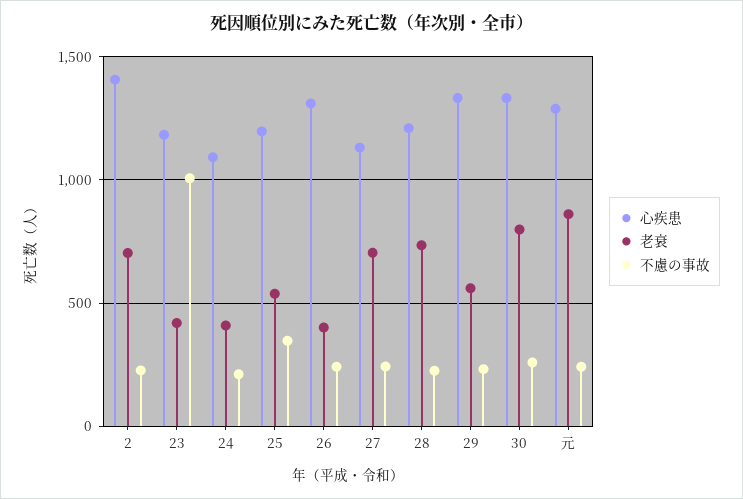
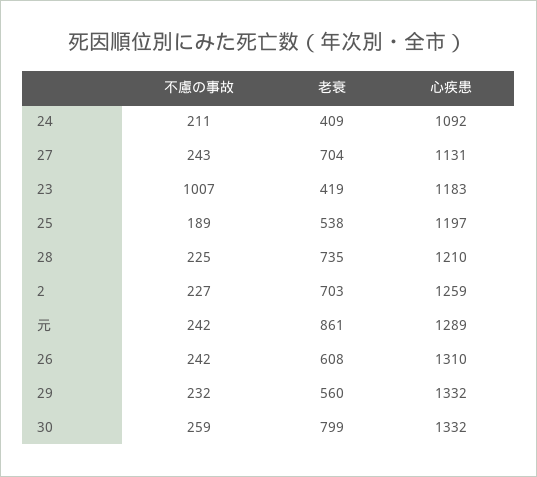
心疾患, 2: 1400 -> 1259
不慮の事故, 25: 350 -> 189
老衰, 26: 400 -> 608

